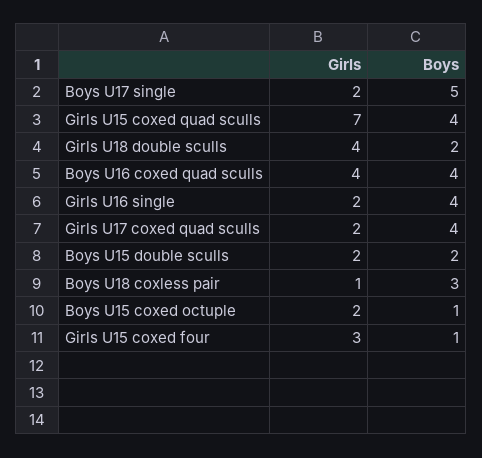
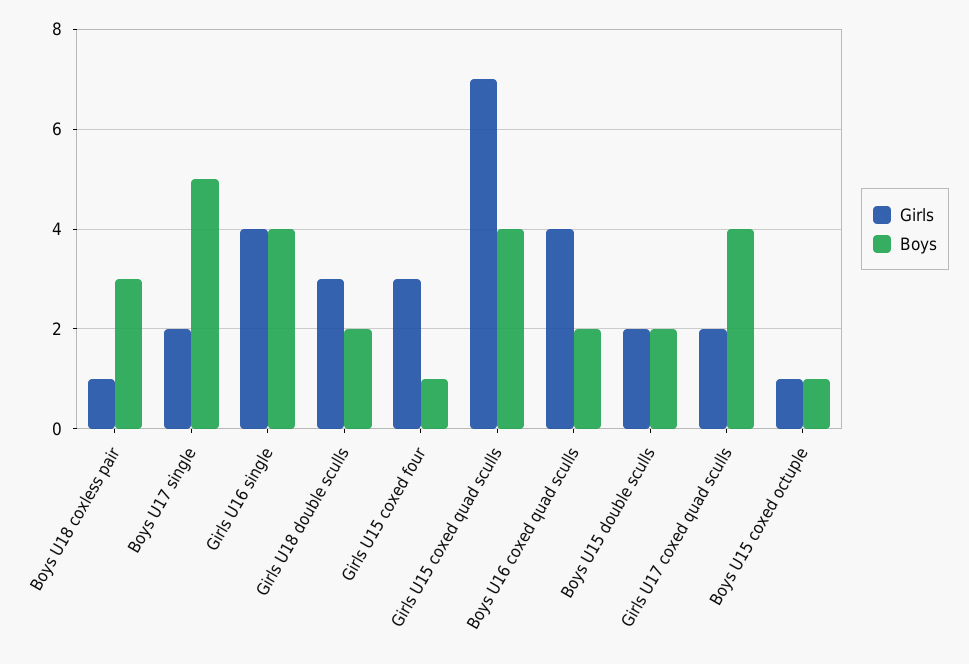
Girls, Girls U18 double sculls: 4 -> 3
Boys, Boys U16 coxed quad sculls: 4 -> 2
Girls, Girls U16 single: 2 -> 4
Girls, Boys U15 coxed octuple: 2 -> 1

